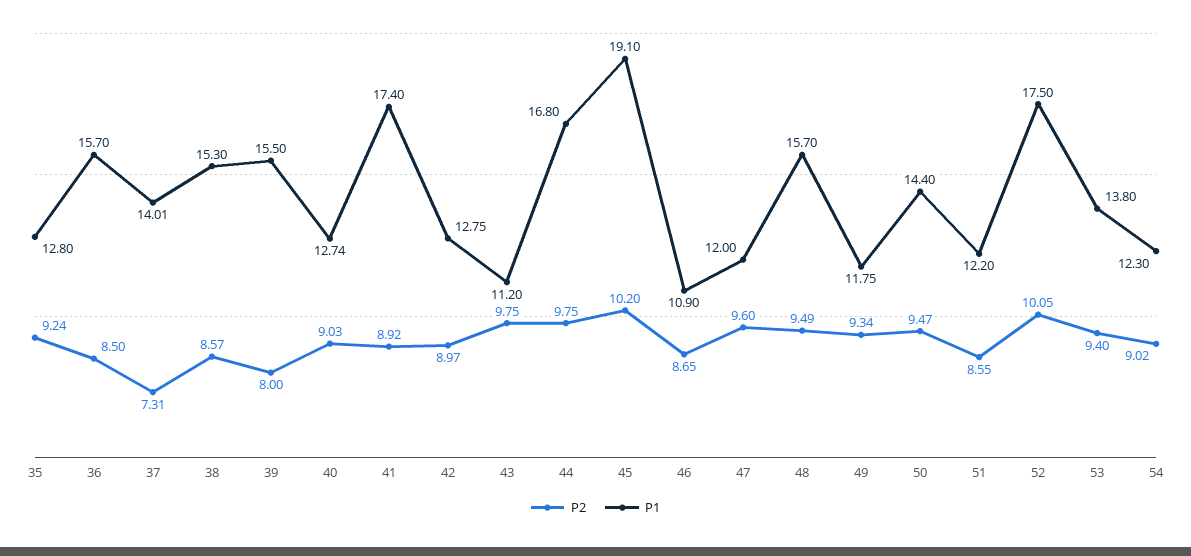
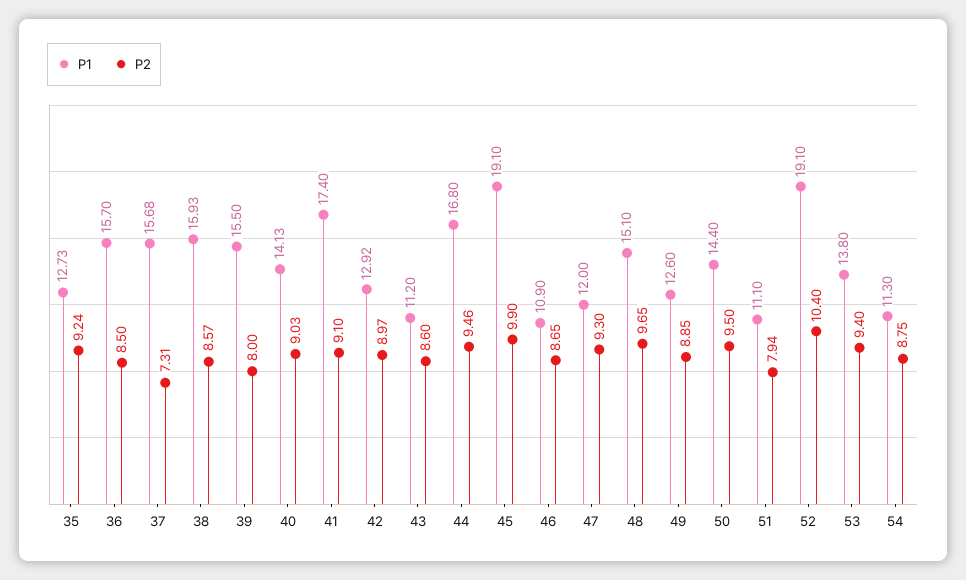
P1, 35: 12.8 -> 12.73
P1, 37: 14.01 -> 15.68
P1, 38: 15.3 -> 15.93
P1, 40: 12.74 -> 14.13
P2, 41: 8.92 -> 9.1
P1, 42: 12.75 -> 12.92
P2, 43: 9.75 -> 8.6
P2, 44: 9.75 -> 9.46
P2, 45: 10.2 -> 9.9
P2, 47: 9.6 -> 9.3
P2, 48: 9.49 -> 9.65
P1, 48: 15.7 -> 15.1
P2, 49: 9.34 -> 8.85
P1, 49: 11.75 -> 12.6
P2, 50: 9.47 -> 9.5
P2, 51: 8.55 -> 7.94
P1, 51: 12.2 -> 11.1
P2, 52: 10.05 -> 10.4
P1, 52: 17.5 -> 19.1
P2, 54: 9.02 -> 8.75
P1, 54: 12.3 -> 11.3

